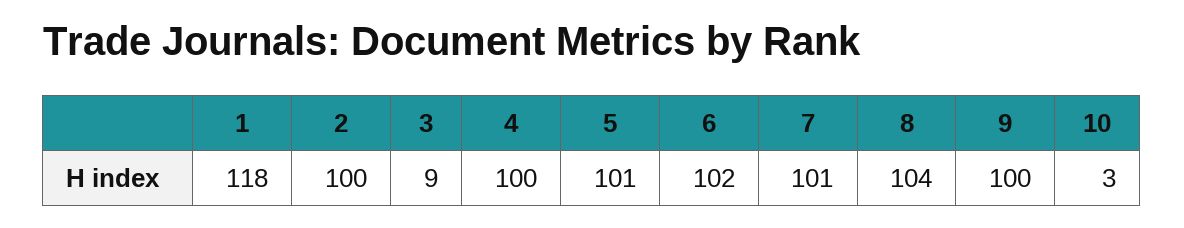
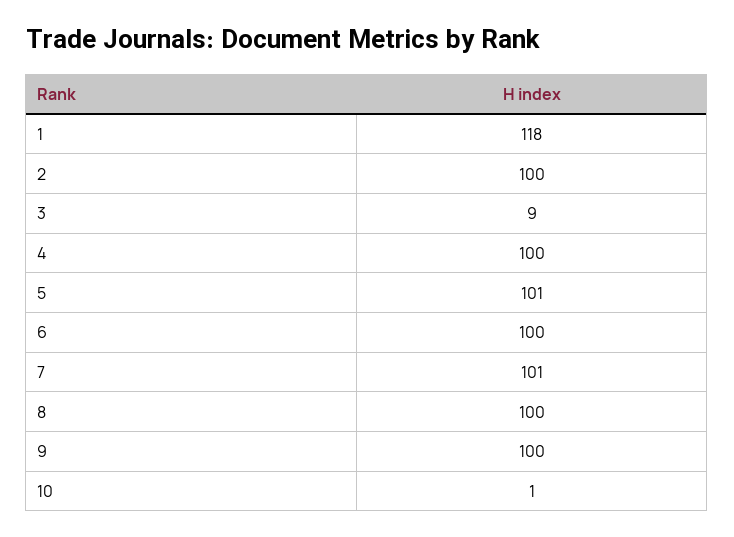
6: 102 -> 100
8: 104 -> 100
10: 3 -> 1

